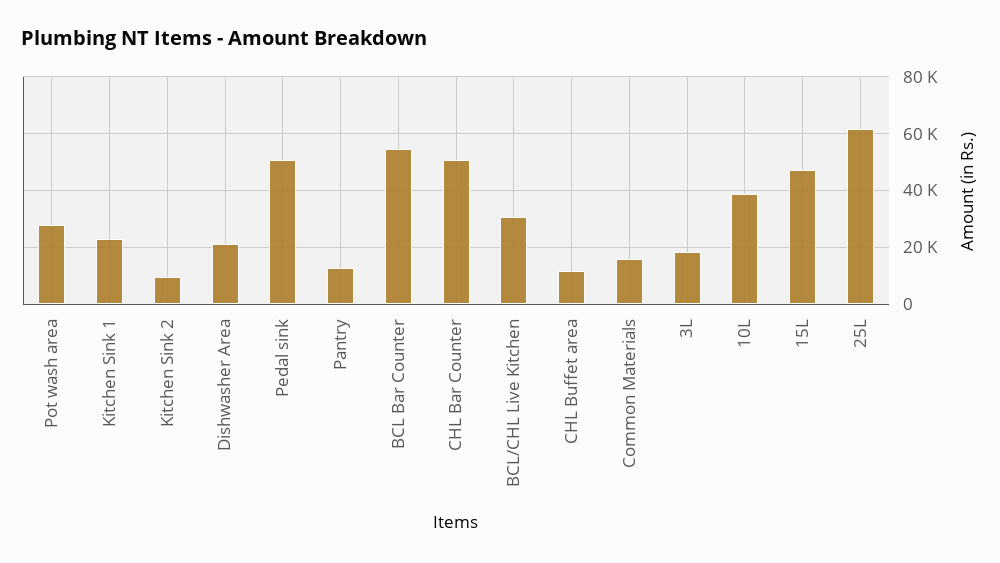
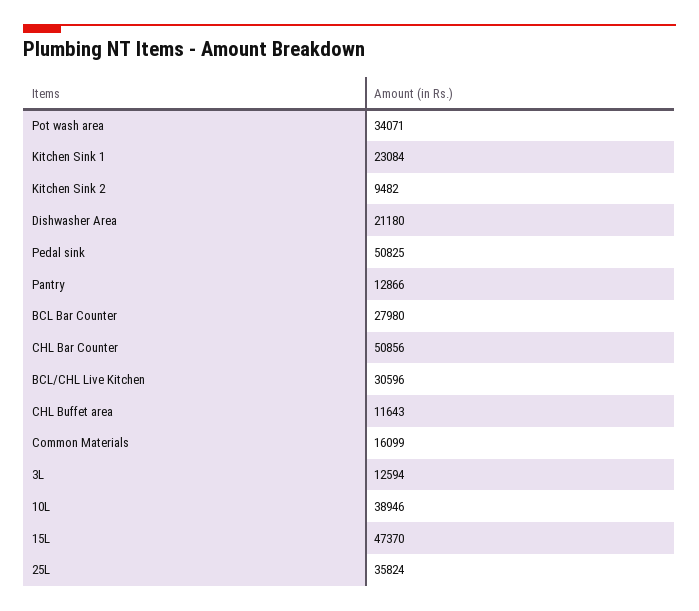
Pot wash area: 27500 -> 34071
BCL Bar Counter: 55000 -> 27980
3L: 17500 -> 12594
25L: 62500 -> 35824

